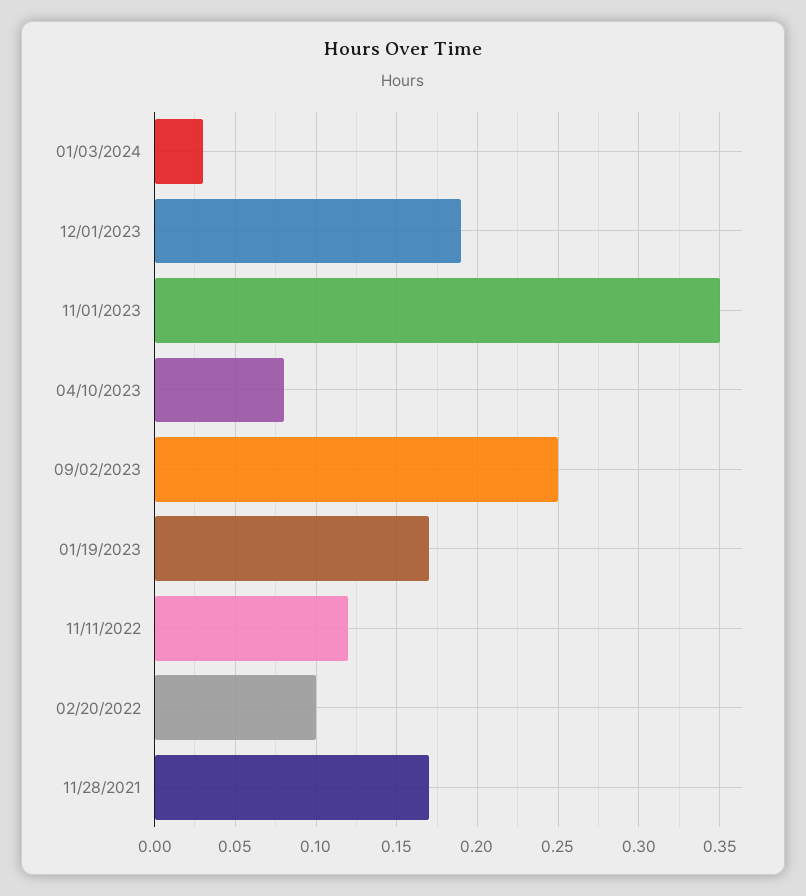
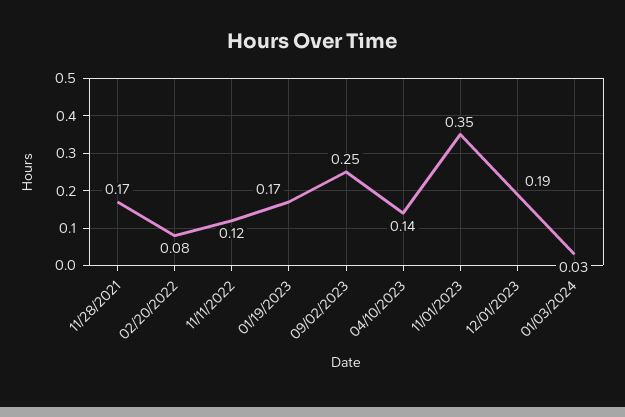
04/10/2023: 0.08 -> 0.14
02/20/2022: 0.1 -> 0.08

